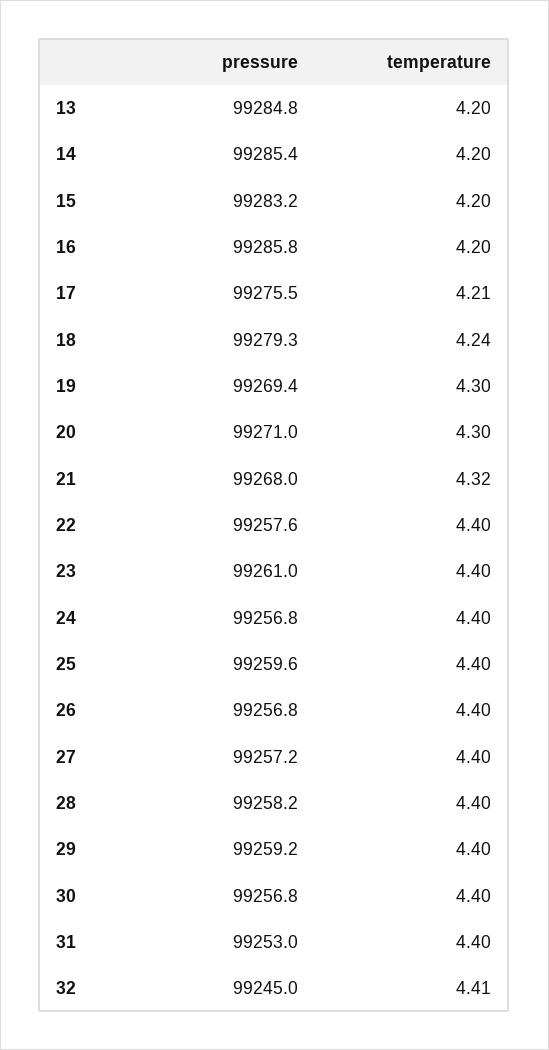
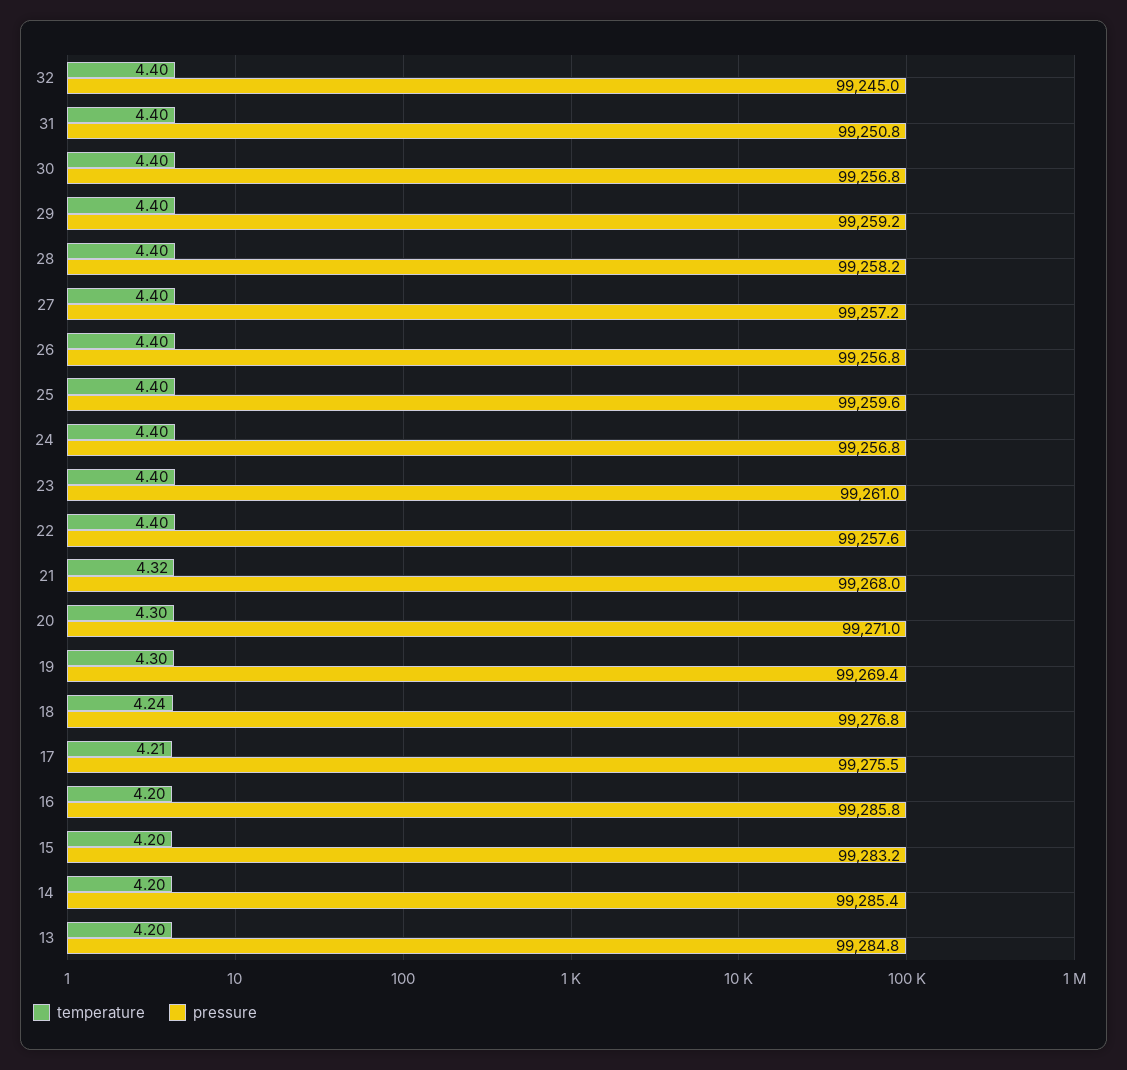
pressure, 18: 99279.3 -> 99276.8
pressure, 31: 99253 -> 99250.8
temperature, 32: 4.41 -> 4.4

